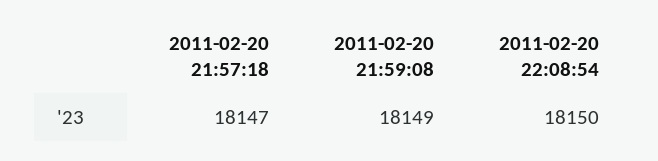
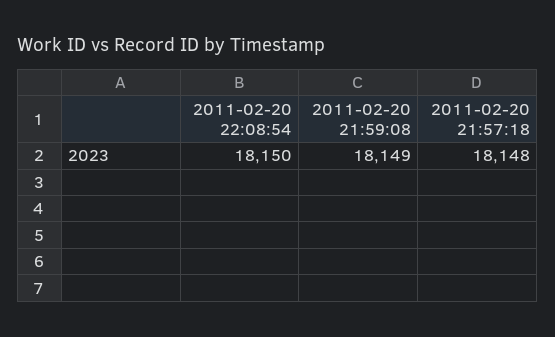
2011-02-20 21:57:18: 18147 -> 18148

